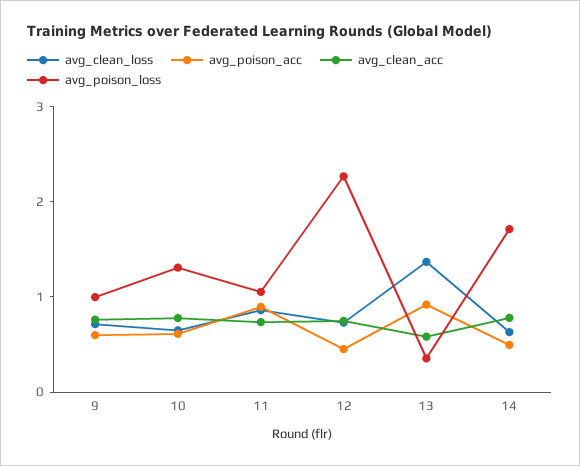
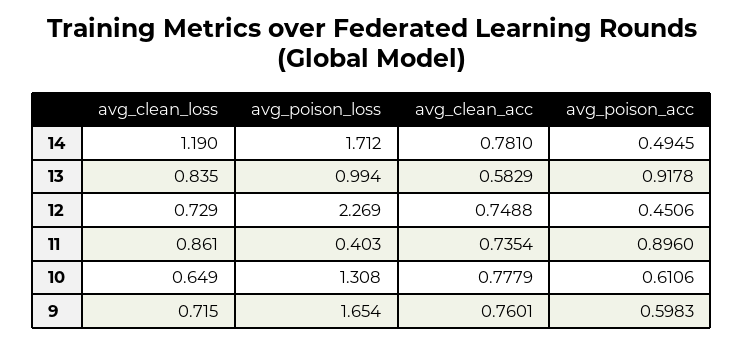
avg_poison_loss, 9: 1 -> 1.654
avg_poison_loss, 11: 1 -> 0.403
avg_clean_loss, 13: 1.4 -> 0.835
avg_poison_loss, 13: 0.4 -> 0.994
avg_clean_loss, 14: 0.6 -> 1.19

